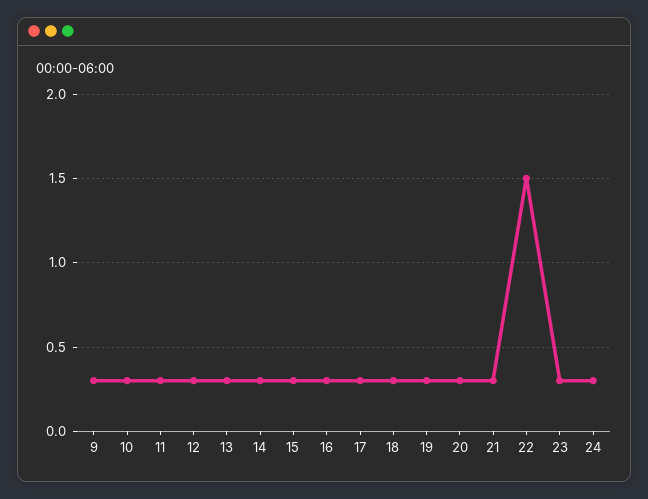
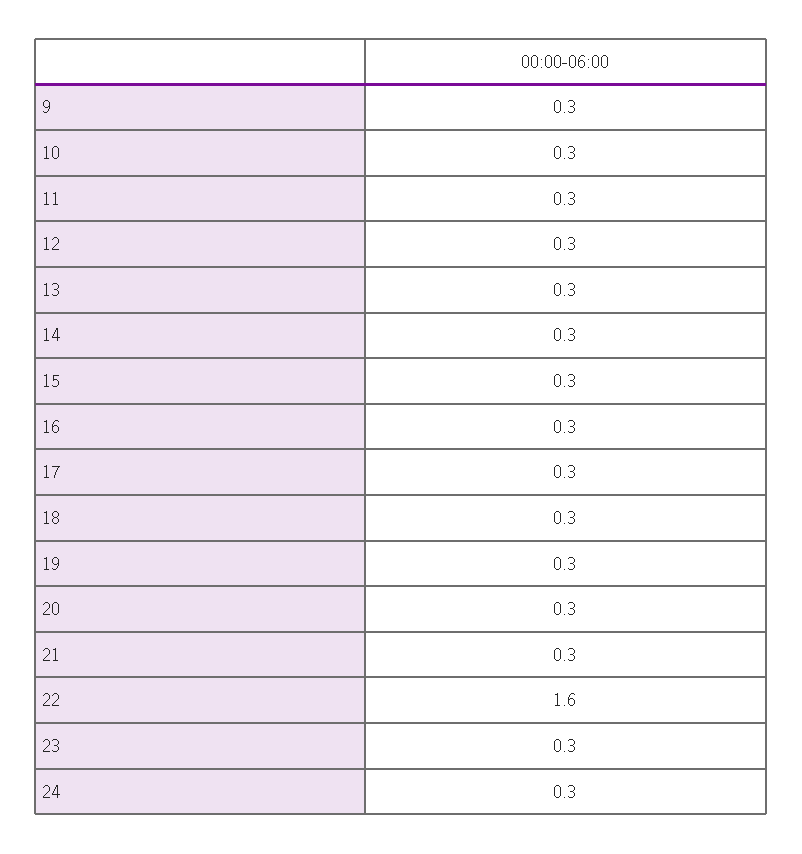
22: 1.5 -> 1.6

